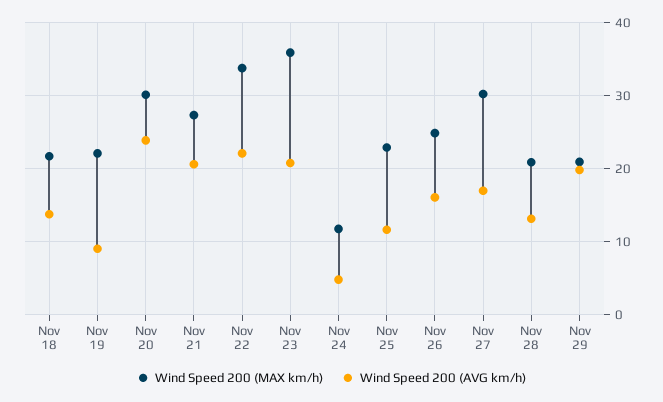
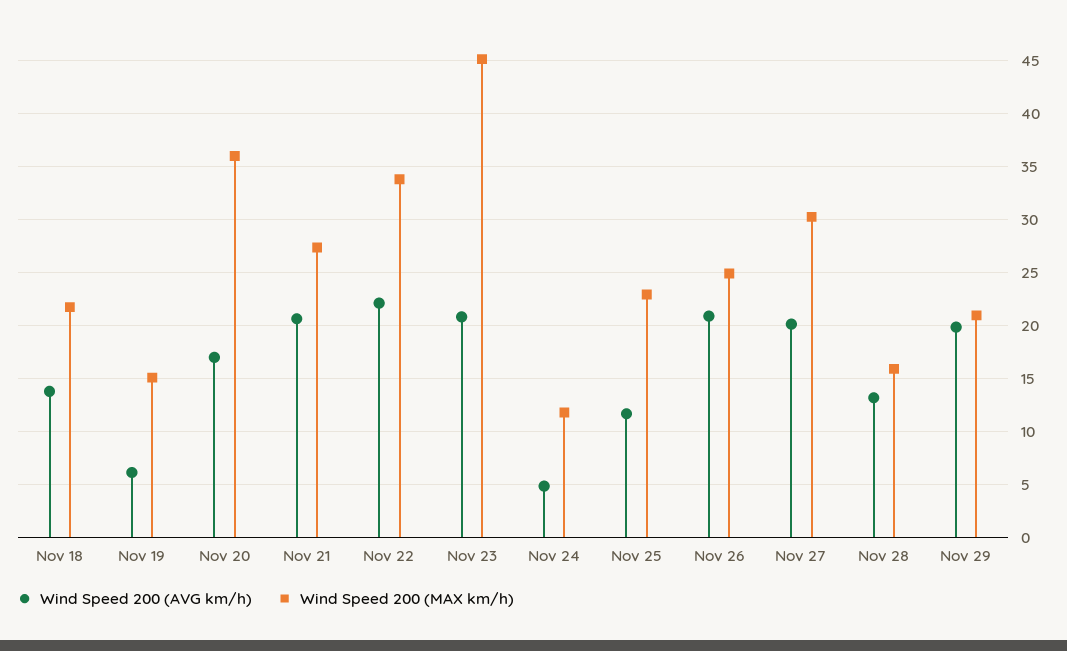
Wind Speed 200 (MAX km/h), Nov 19: 22 -> 15
Wind Speed 200 (AVG km/h), Nov 19: 9 -> 6
Wind Speed 200 (MAX km/h), Nov 20: 30 -> 36
Wind Speed 200 (AVG km/h), Nov 20: 24 -> 17
Wind Speed 200 (MAX km/h), Nov 23: 36 -> 45
Wind Speed 200 (AVG km/h), Nov 26: 16 -> 21
Wind Speed 200 (AVG km/h), Nov 27: 17 -> 20
Wind Speed 200 (MAX km/h), Nov 28: 21 -> 16

